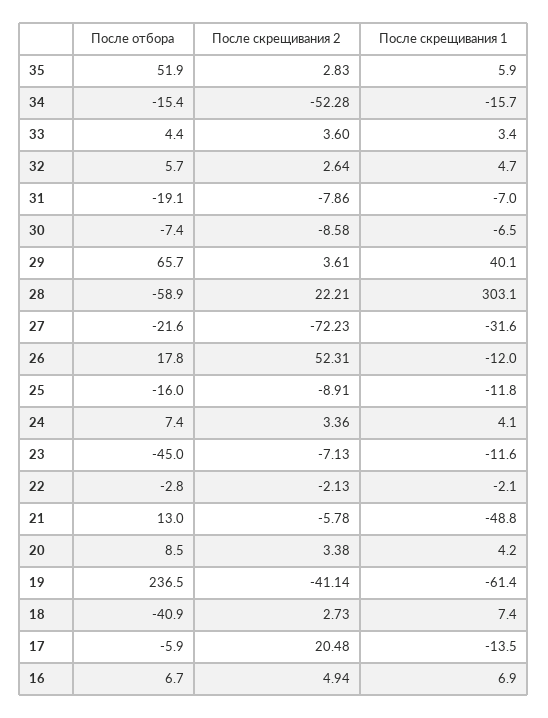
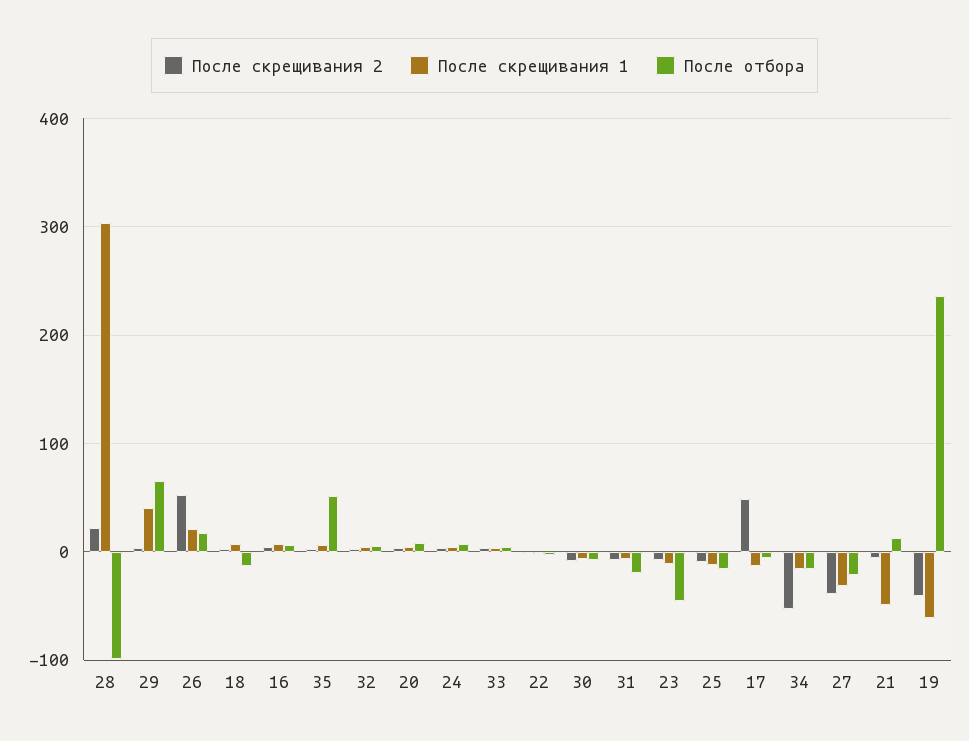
После отбора, 28: -58.9 -> -100
После скрещивания 2, 27: -72.23 -> -40
После скрещивания 1, 26: -12 -> 20
После отбора, 18: -40.9 -> -10
После скрещивания 2, 17: 20.48 -> 50

